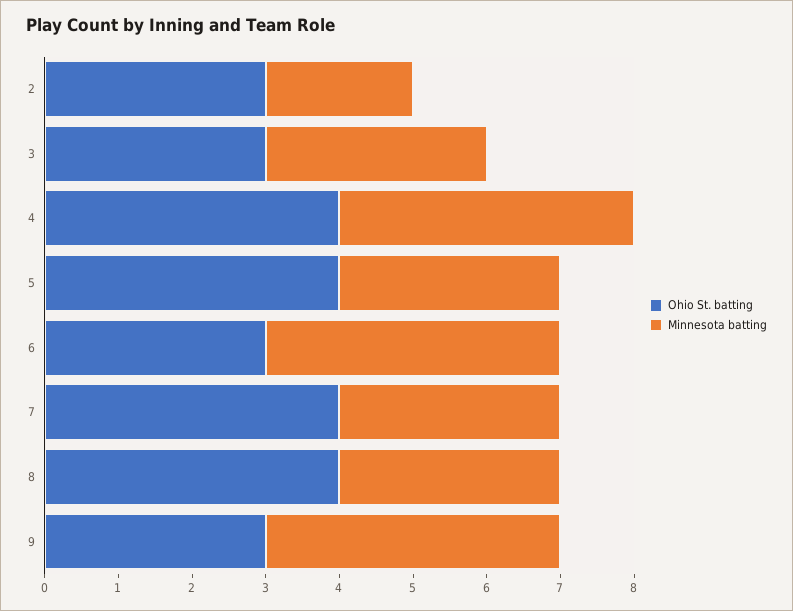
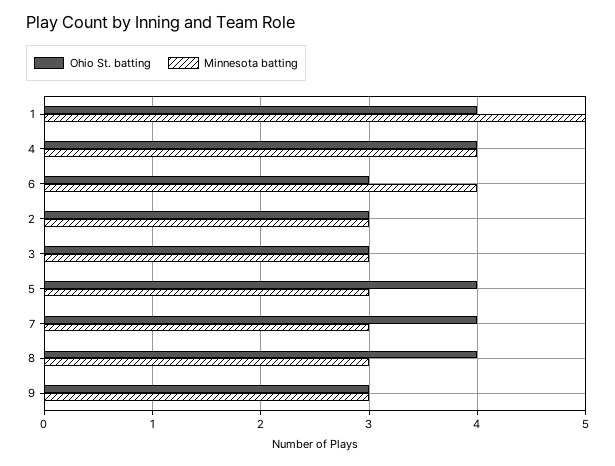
Minnesota batting, 2: 2 -> 3
Minnesota batting, 9: 4 -> 3
Ohio St. batting, 1: none -> 4
Minnesota batting, 1: none -> 5

